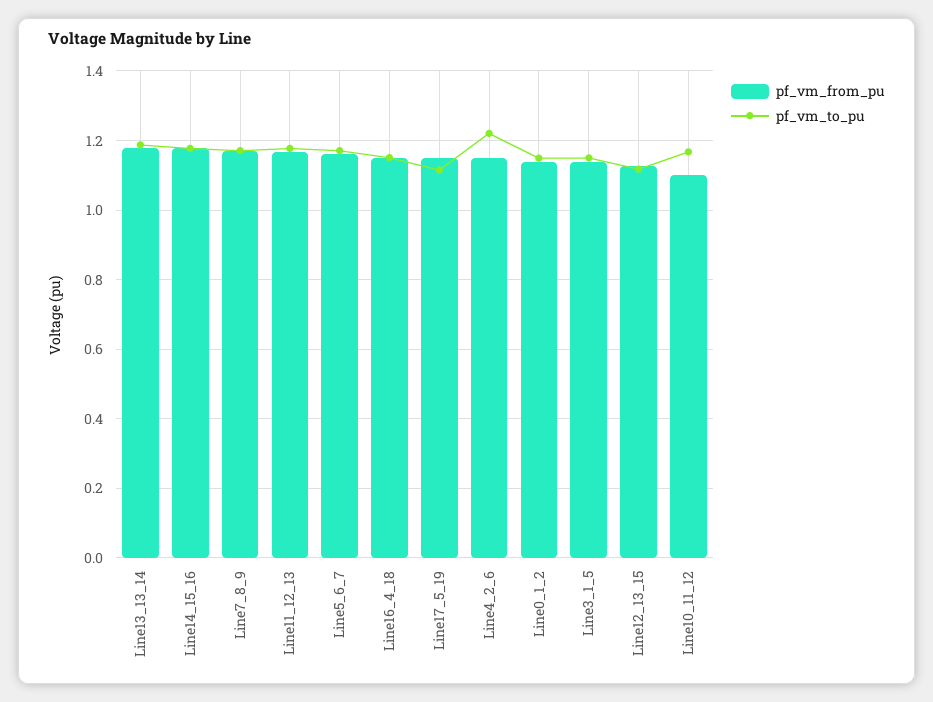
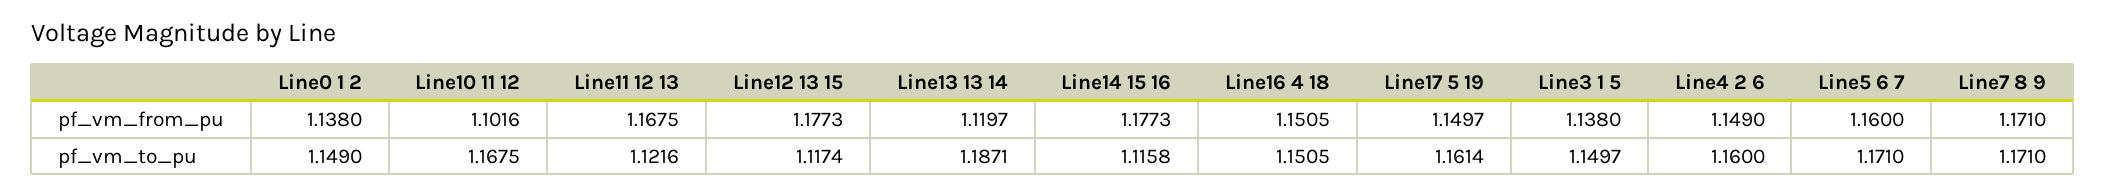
pf_vm_from_pu, Line13_13_14: 1.18 -> 1.1197
pf_vm_to_pu, Line14_15_16: 1.18 -> 1.1158
pf_vm_to_pu, Line11_12_13: 1.18 -> 1.1216
pf_vm_to_pu, Line17_5_19: 1.12 -> 1.1614
pf_vm_to_pu, Line4_2_6: 1.22 -> 1.16
pf_vm_from_pu, Line12_13_15: 1.12 -> 1.1773

